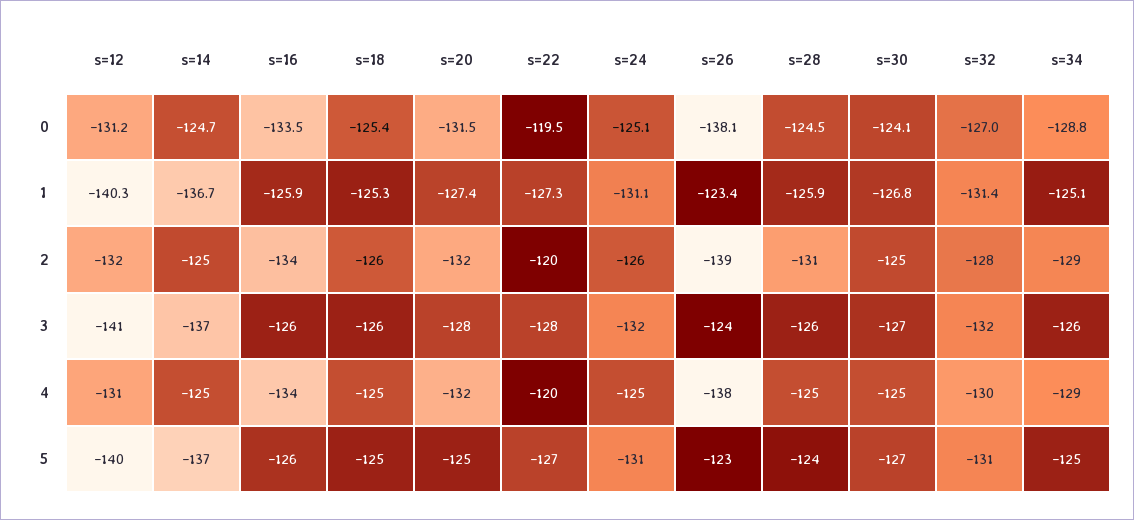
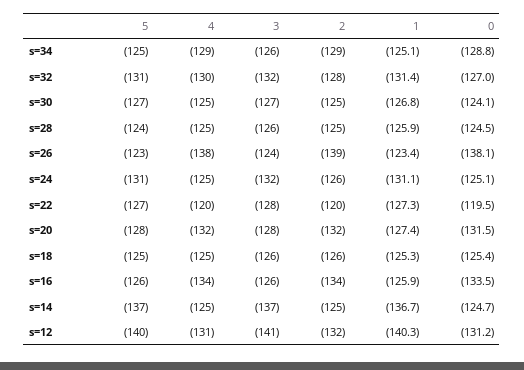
s=28, 2: -131 -> -125
s=20, 5: -125 -> -128

